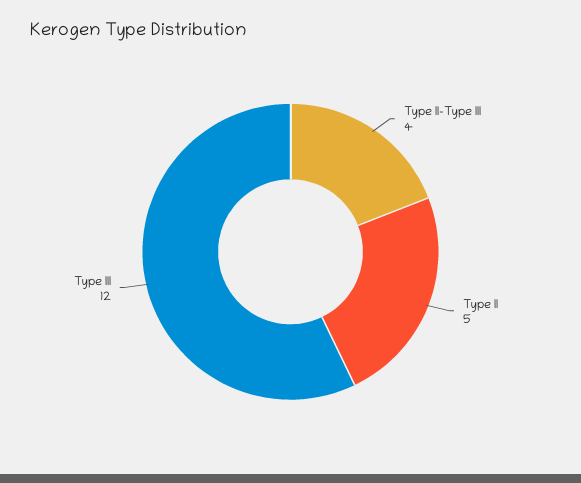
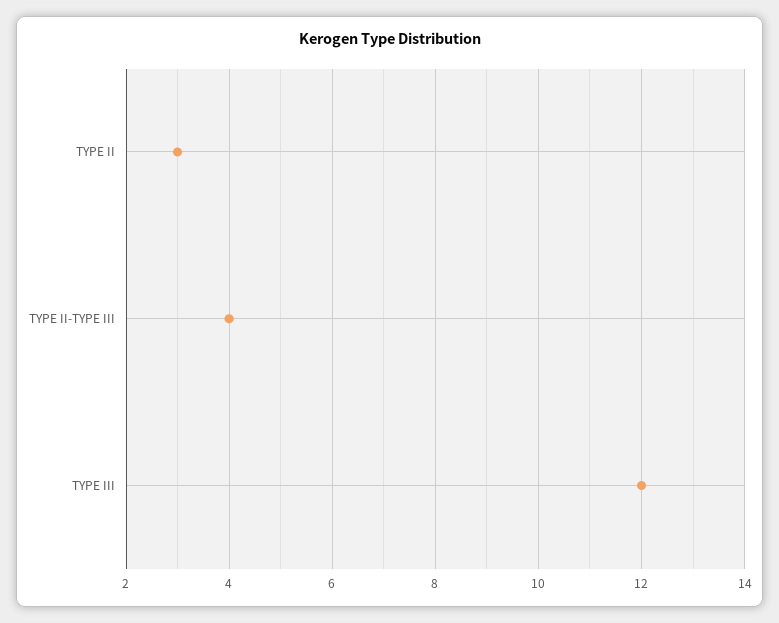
Type II: 5 -> 3

